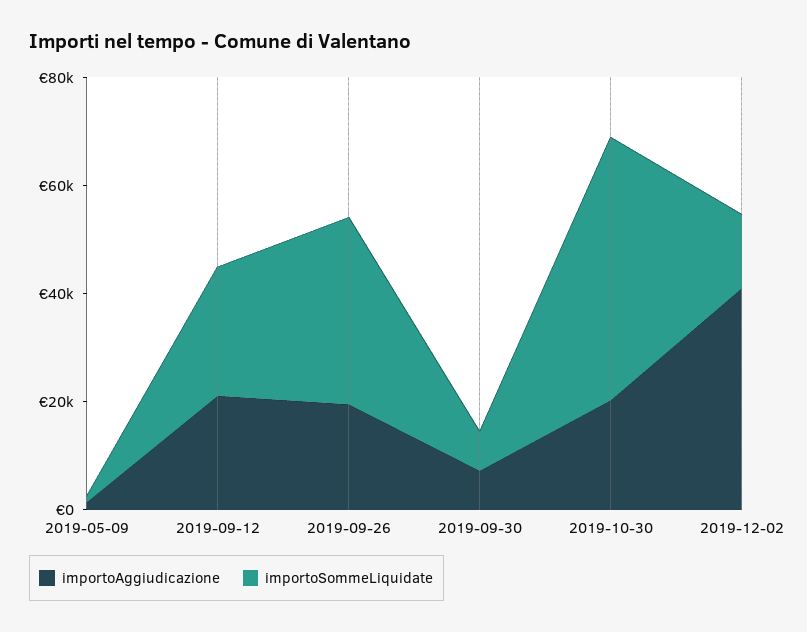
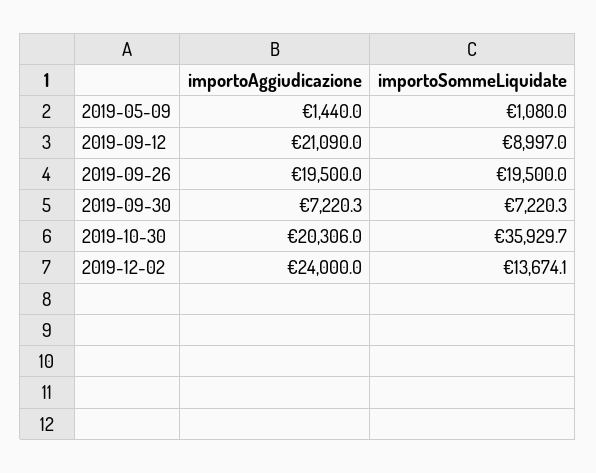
importoSommeLiquidate, 2019-09-12: 25000 -> 8997
importoSommeLiquidate, 2019-09-26: 35000 -> 19500
importoSommeLiquidate, 2019-10-30: 50000 -> 35929.7
importoAggiudicazione, 2019-12-02: 40000 -> 24000

